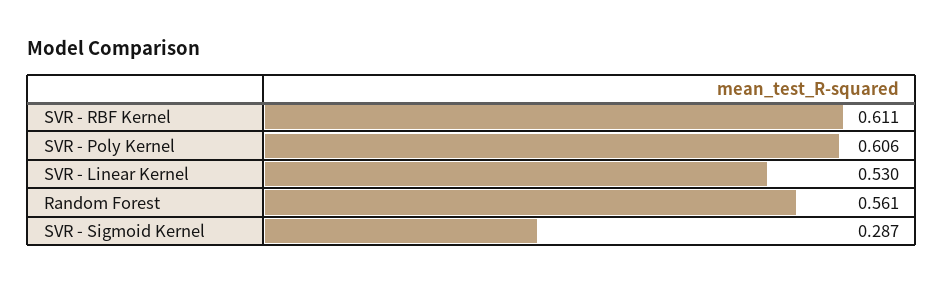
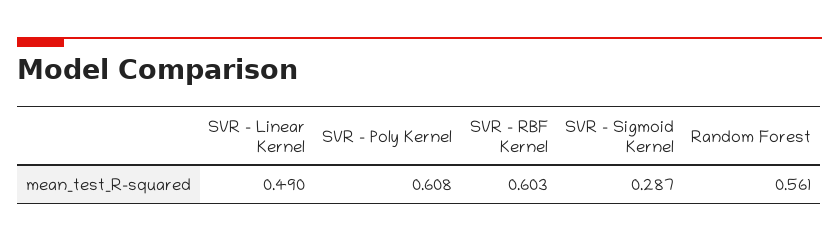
SVR - RBF Kernel: 0.611 -> 0.603
SVR - Poly Kernel: 0.606 -> 0.608
SVR - Linear Kernel: 0.53 -> 0.49

